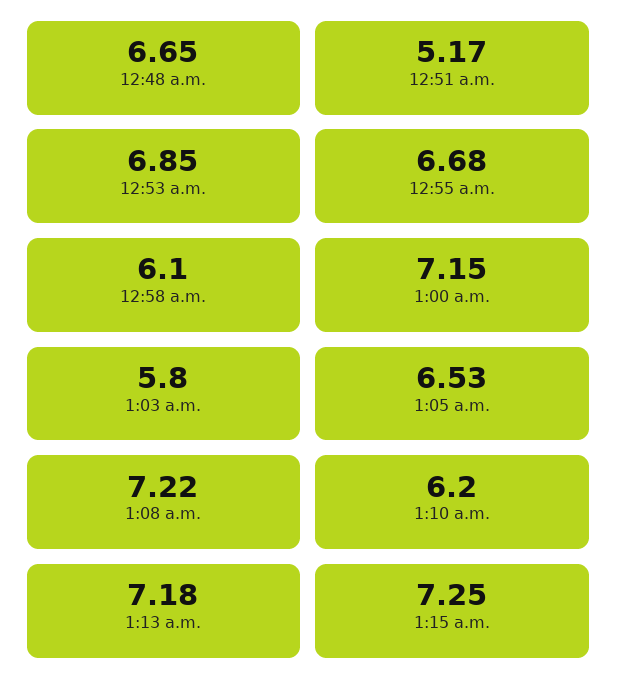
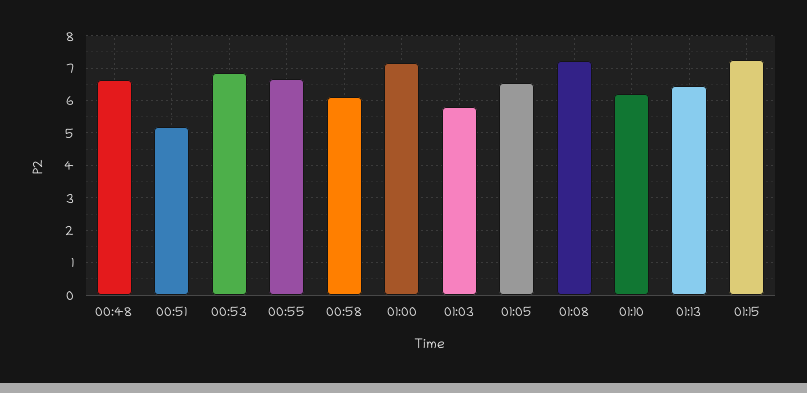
1:13 a.m.: 7.18 -> 6.4

